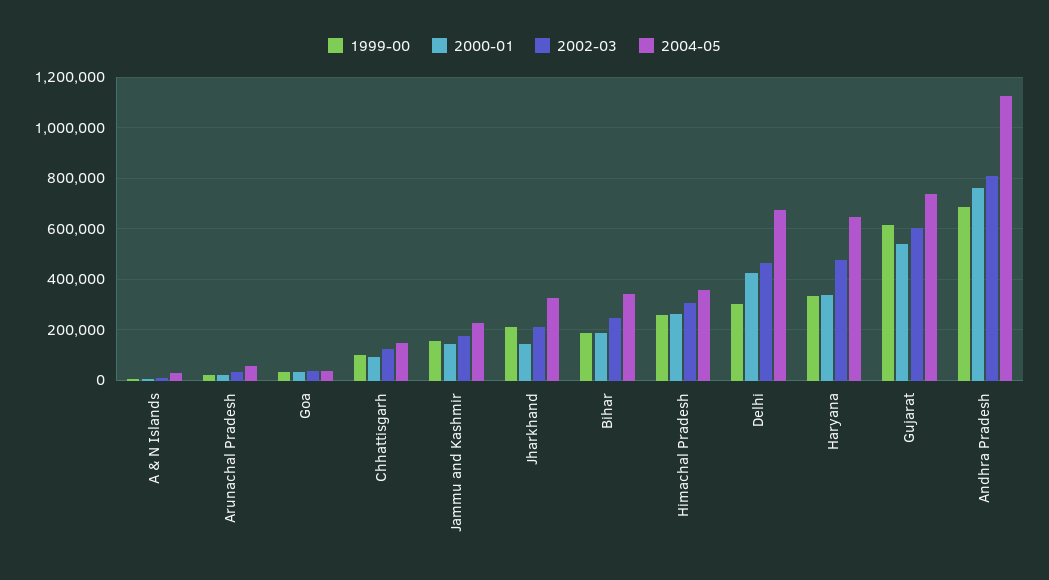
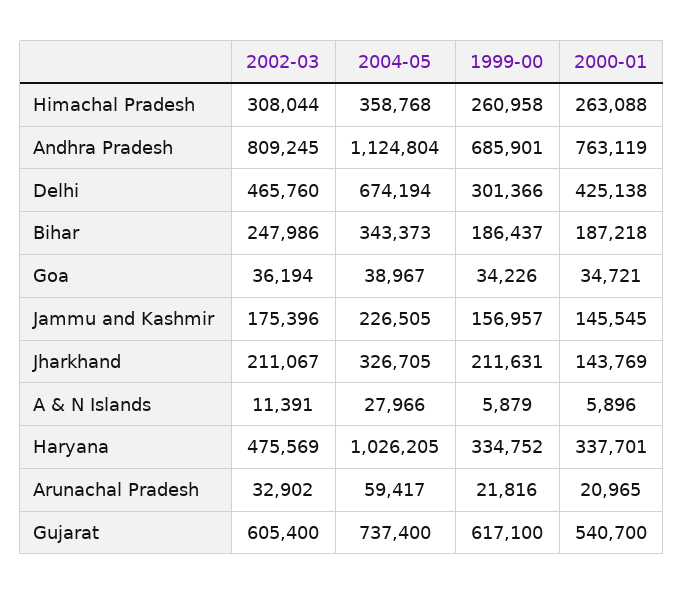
1999-00, Chhattisgarh: 100000 -> none
2000-01, Chhattisgarh: 100000 -> none
2002-03, Chhattisgarh: 125000 -> none
2004-05, Chhattisgarh: 150000 -> none
2004-05, Haryana: 650000 -> 1026205

